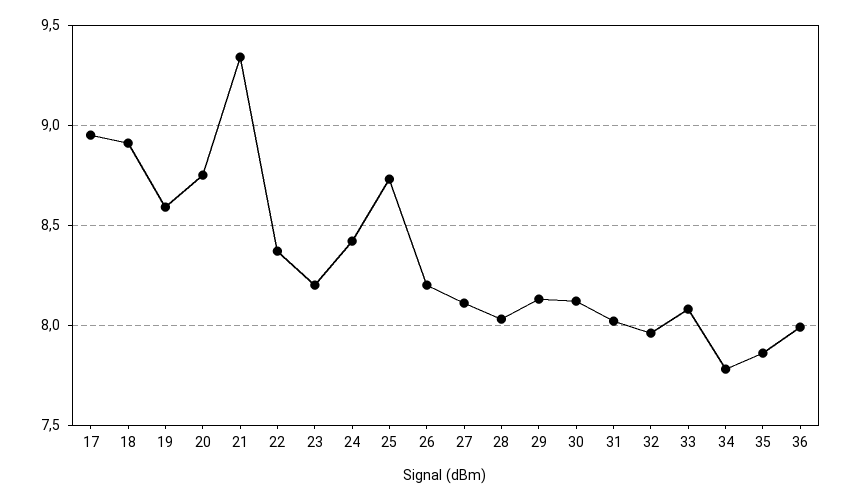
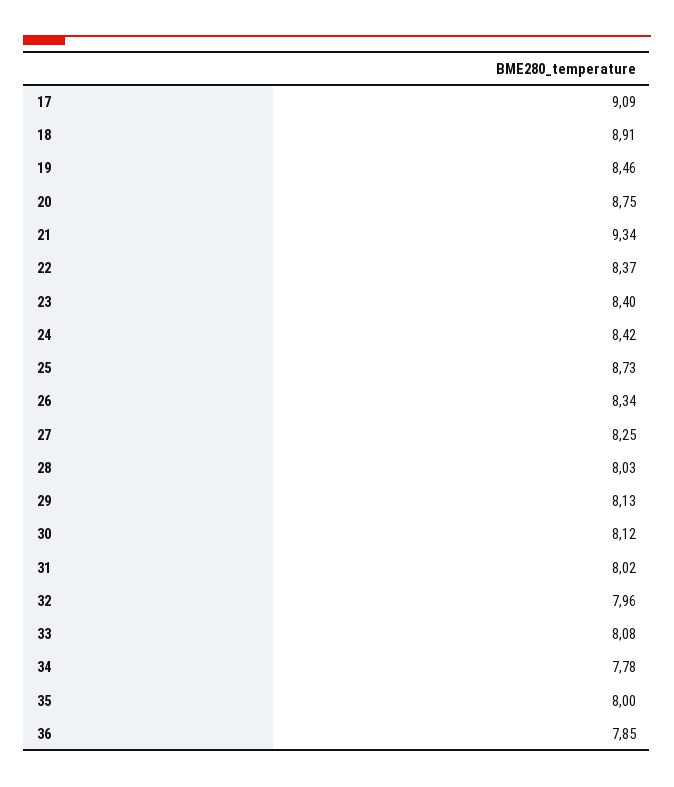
17: 8.95 -> 9.09
19: 8.6 -> 8.46
23: 8.2 -> 8.4
26: 8.2 -> 8.34
27: 8.1 -> 8.25
35: 7.85 -> 8
36: 8 -> 7.85

